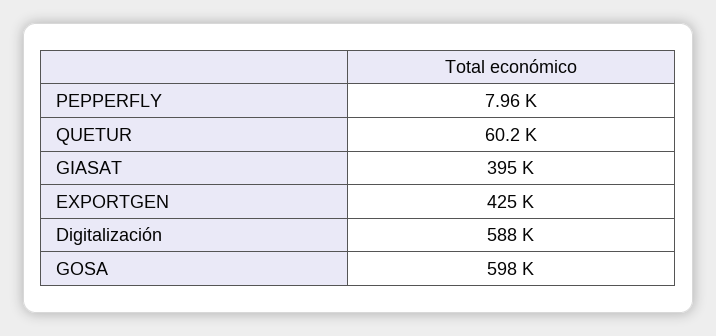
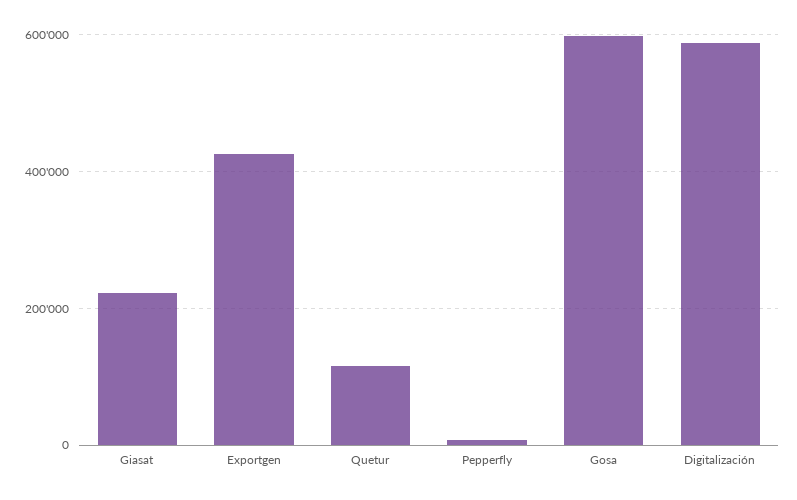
QUETUR: 60200 -> 120000
GIASAT: 395000 -> 220000

